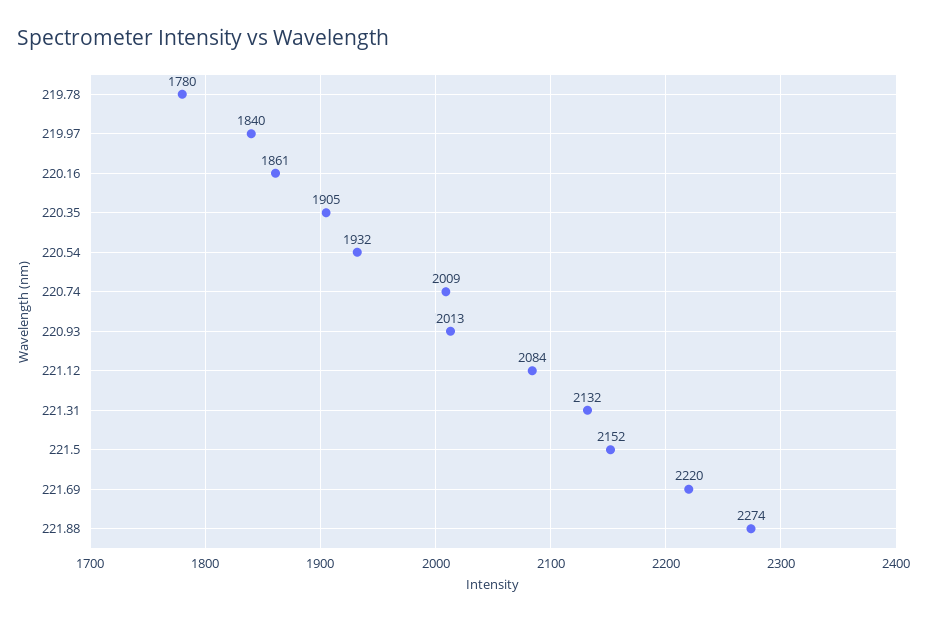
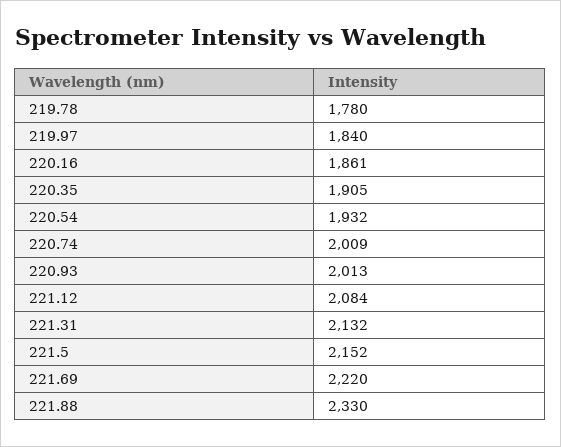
221.88: 2274 -> 2330

